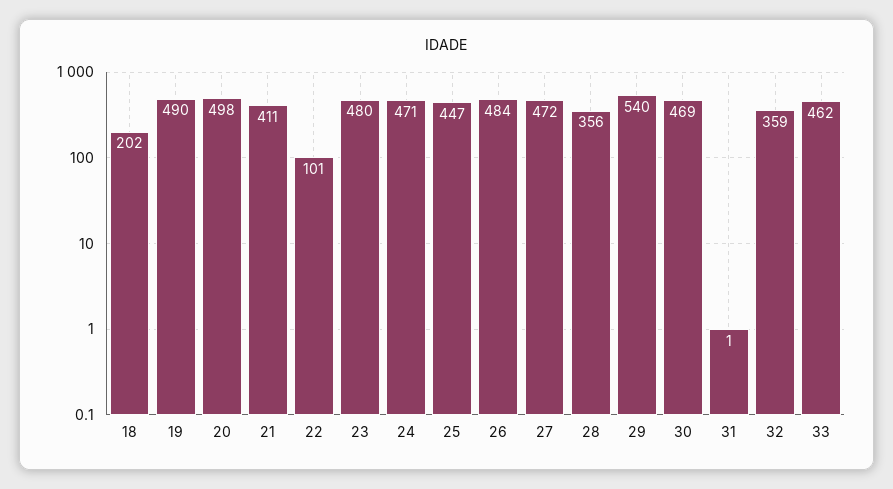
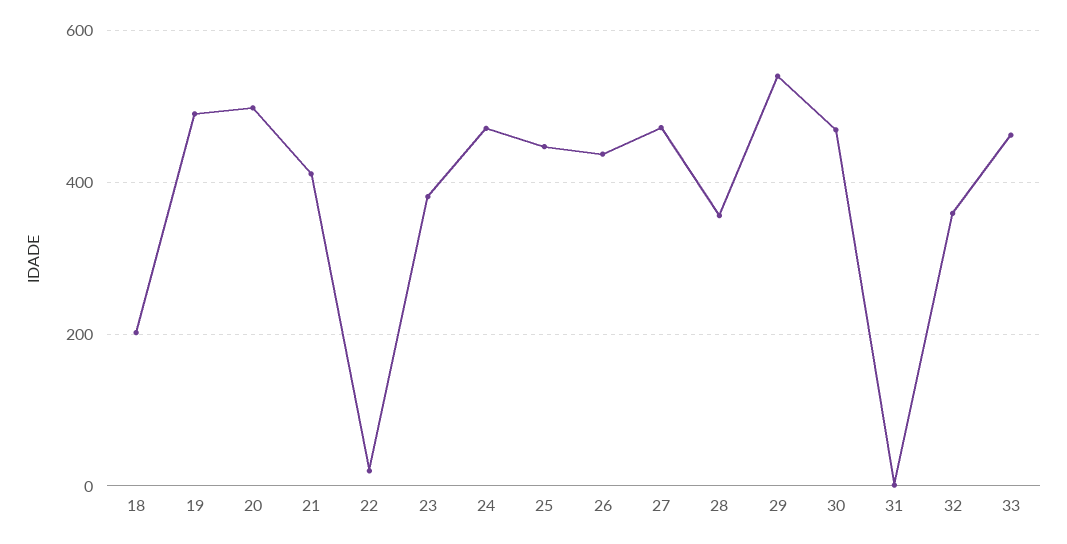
22: 101 -> 20
23: 480 -> 380
26: 484 -> 440

